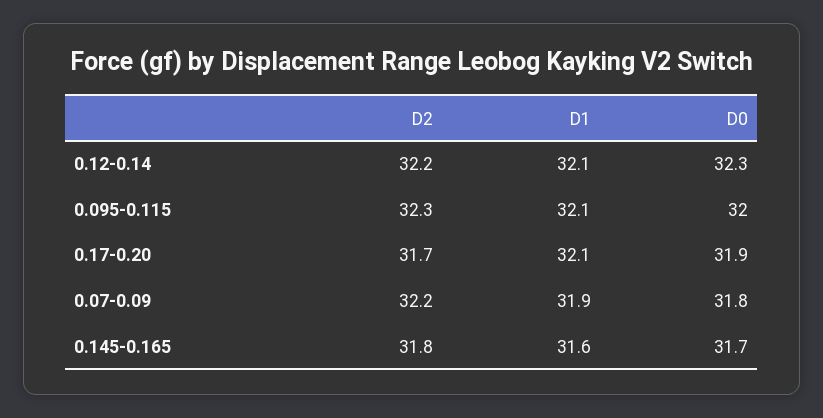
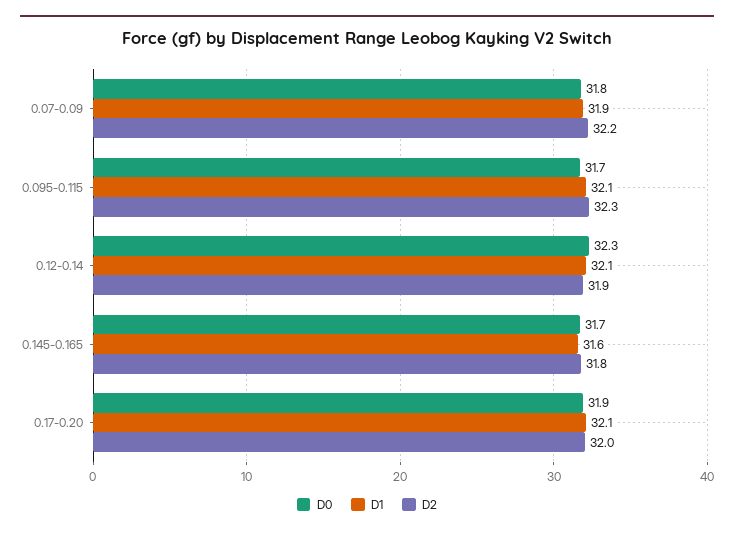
D2, 0.12-0.14: 32.2 -> 31.9
D0, 0.095-0.115: 32 -> 31.7
D2, 0.17-0.20: 31.7 -> 32

